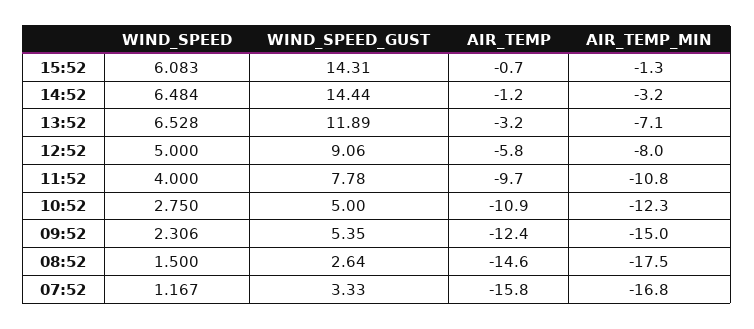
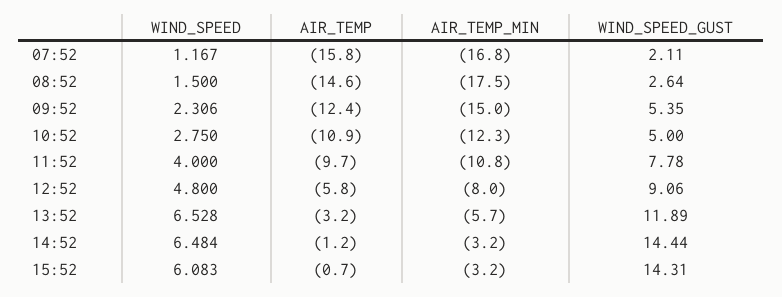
AIR_TEMP_MIN, 15:52: -1.3 -> -3.2
AIR_TEMP_MIN, 13:52: -7.1 -> -5.7
WIND_SPEED, 12:52: 5 -> 4.8
WIND_SPEED_GUST, 07:52: 3.33 -> 2.11

